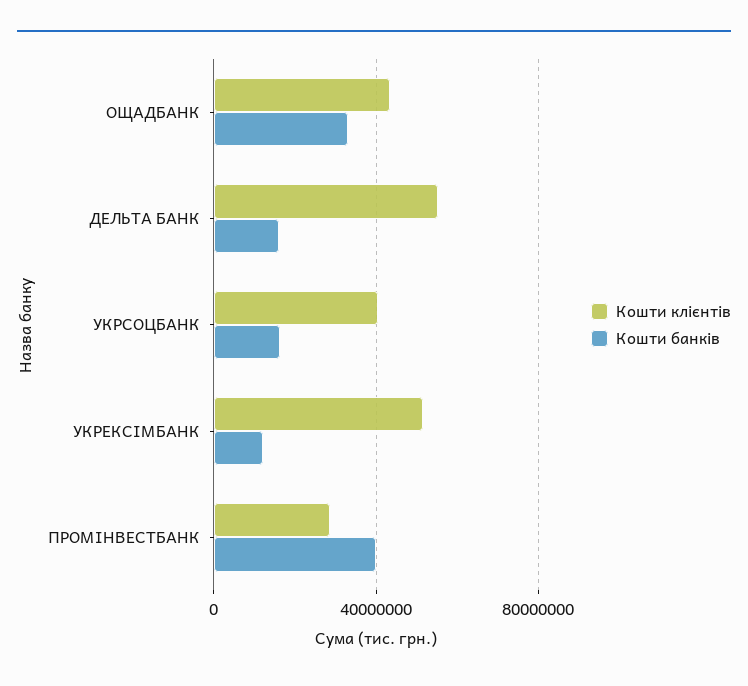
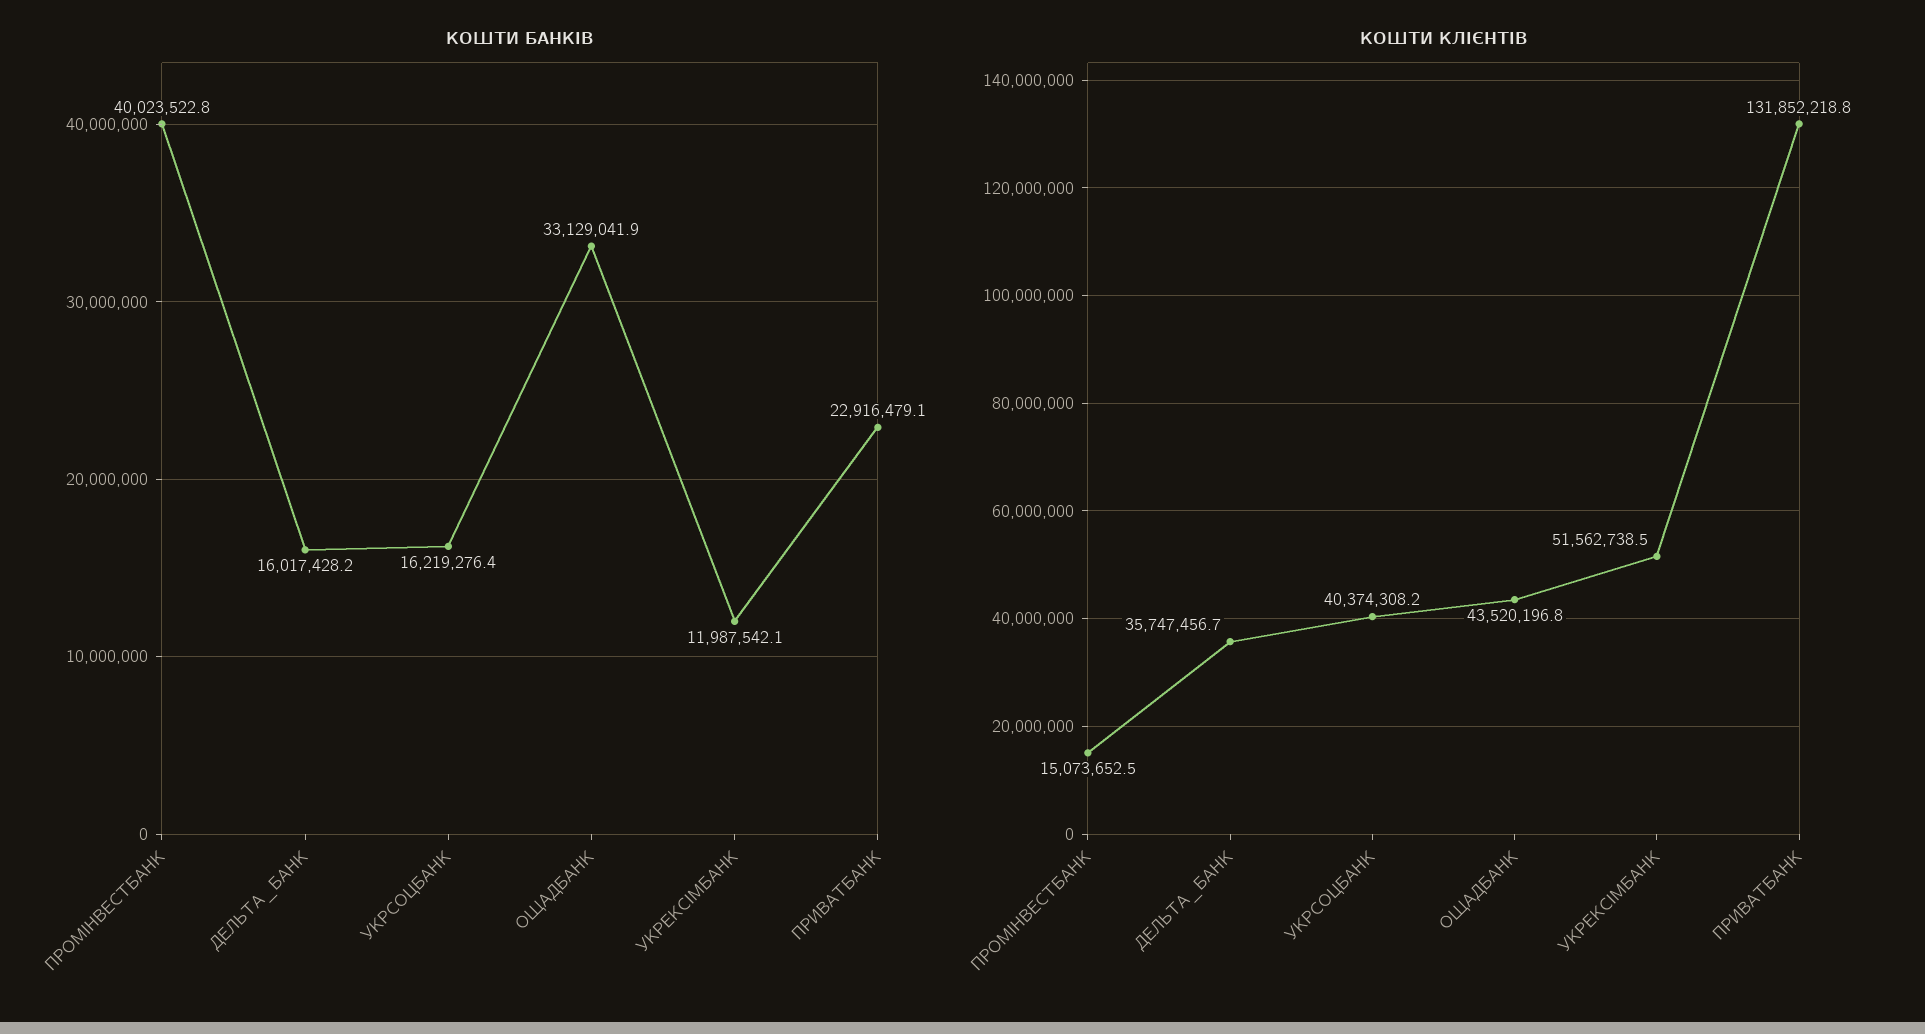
Кошти клієнтів, ДЕЛЬТА БАНК: 55000000 -> 35747456.7
Кошти клієнтів, ПРОМІНВЕСТБАНК: 30000000 -> 15073652.5
Кошти банків, ПРИВАТБАНК: none -> 22916479.1
Кошти клієнтів, ПРИВАТБАНК: none -> 131852218.8

